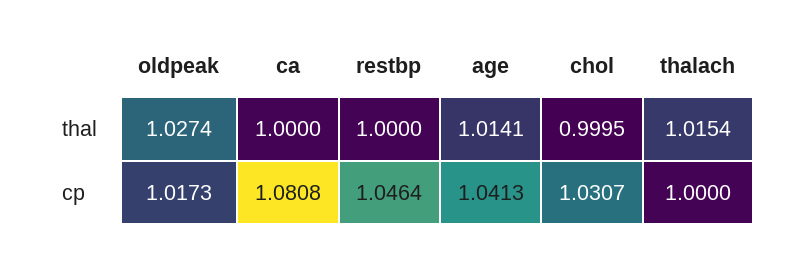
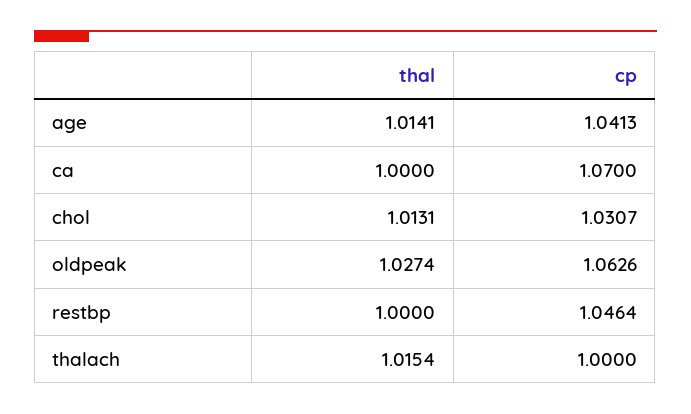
chol, thal: 0.9995 -> 1.0131
oldpeak, cp: 1.0173 -> 1.0626
ca, cp: 1.0808 -> 1.07

